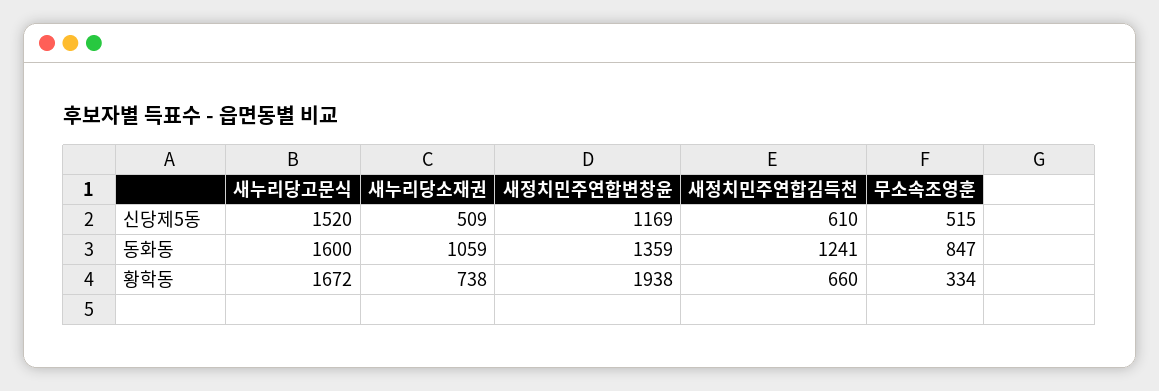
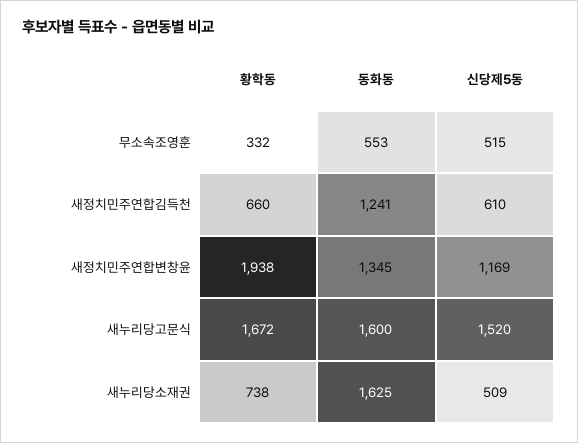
새누리당소재권, 동화동: 1059 -> 1625
새정치민주연합변창윤, 동화동: 1359 -> 1345
무소속조영훈, 동화동: 847 -> 553
무소속조영훈, 황학동: 334 -> 332

